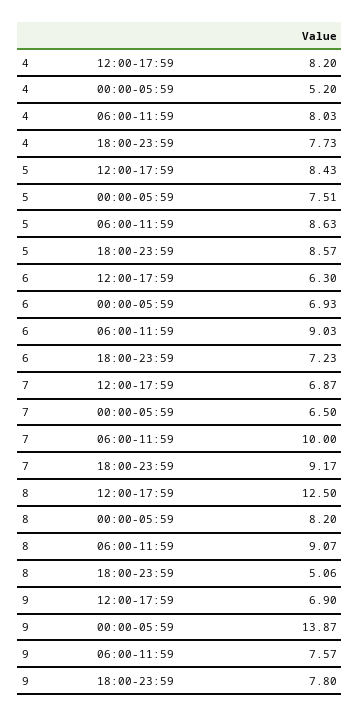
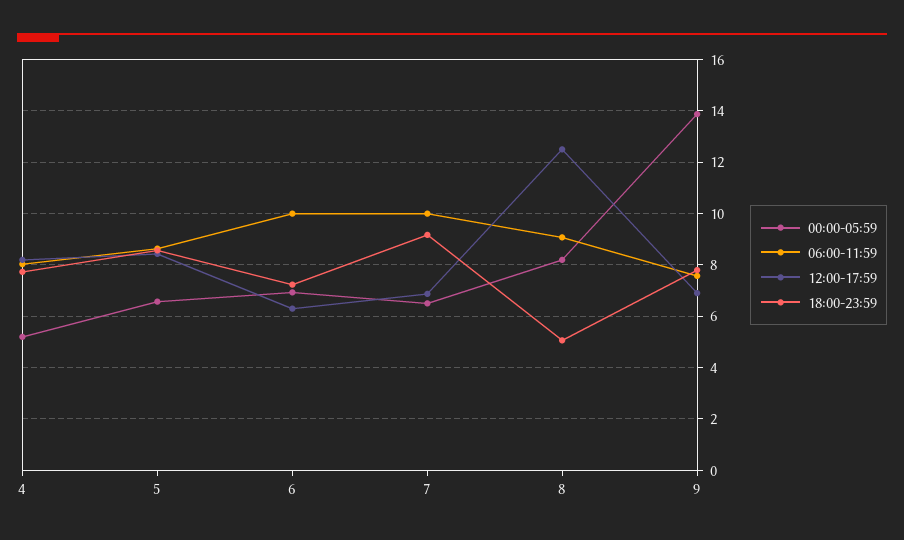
00:00-05:59, 5: 7.51 -> 6.5
06:00-11:59, 6: 9.03 -> 10

